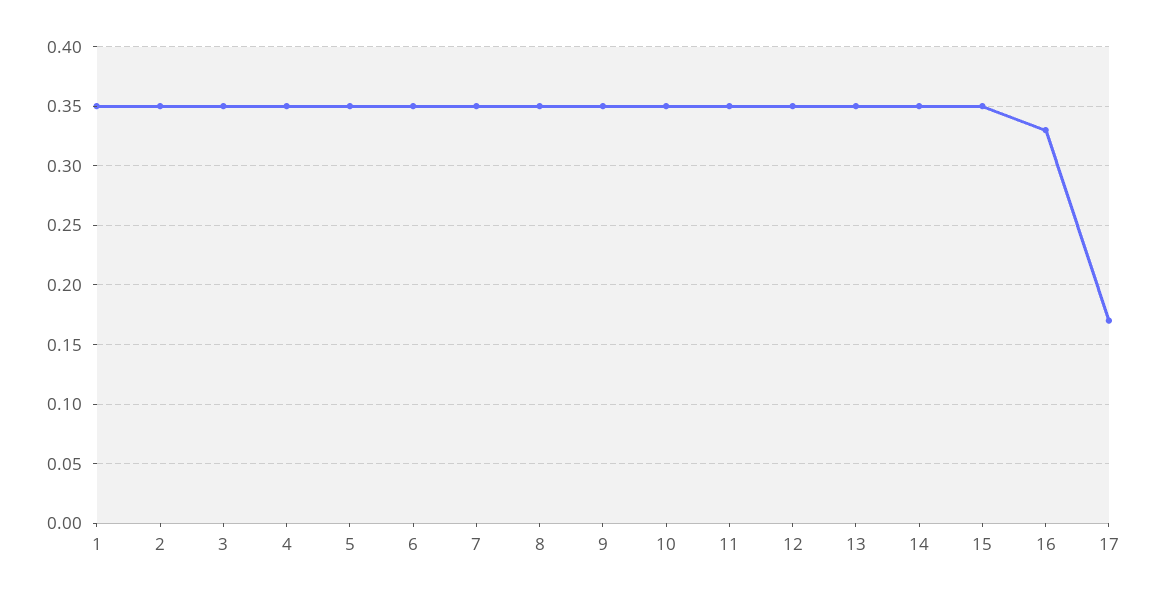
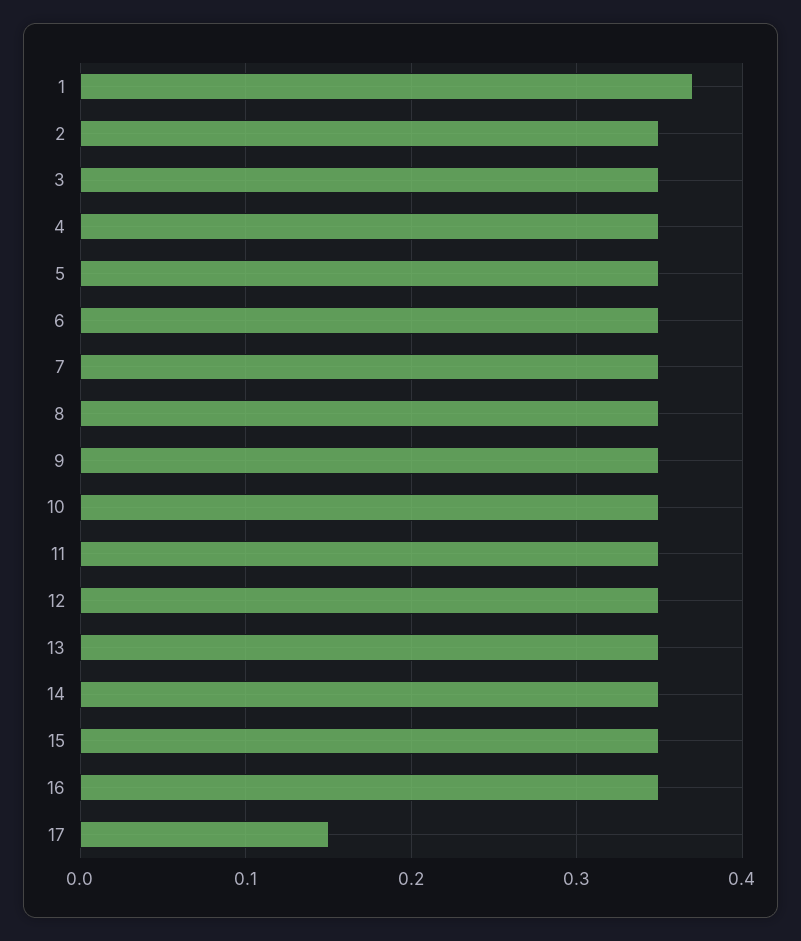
1: 0.35 -> 0.37
16: 0.33 -> 0.35
17: 0.17 -> 0.15

